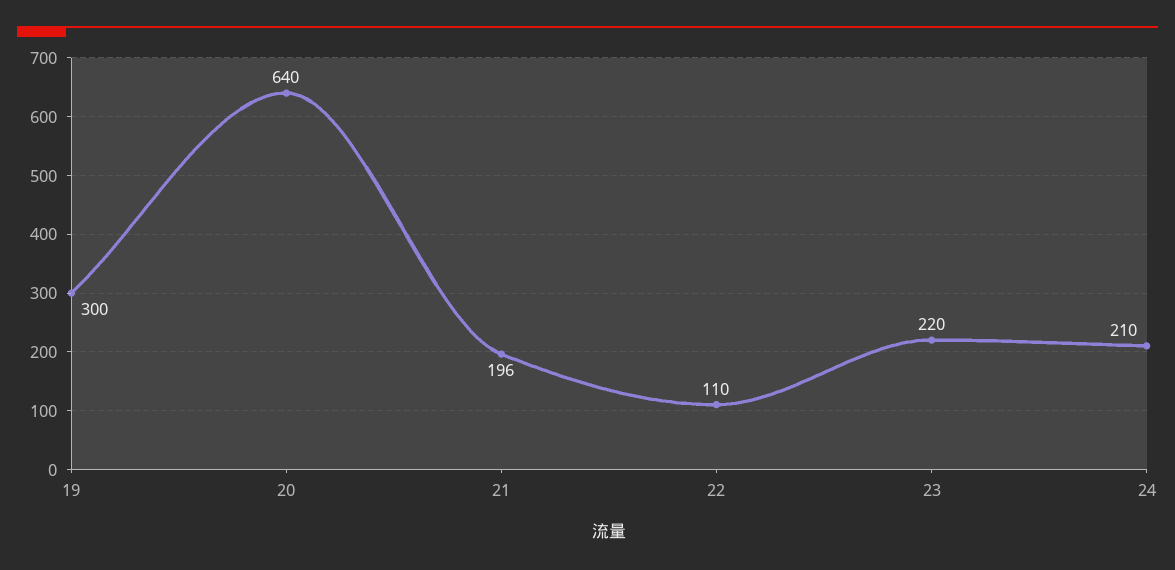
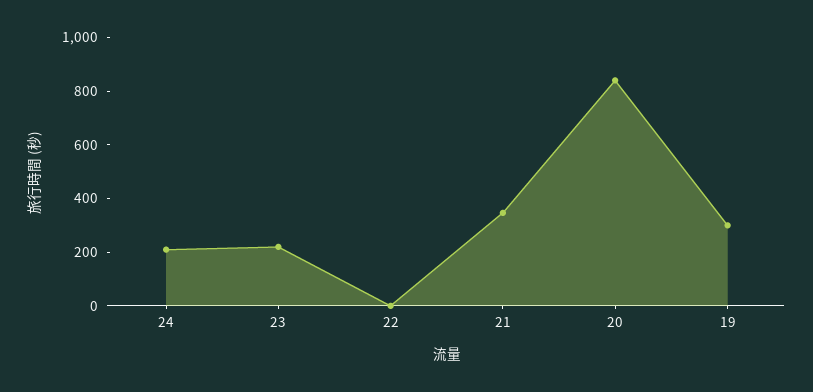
20: 640 -> 850
21: 196 -> 350
22: 110 -> 0

